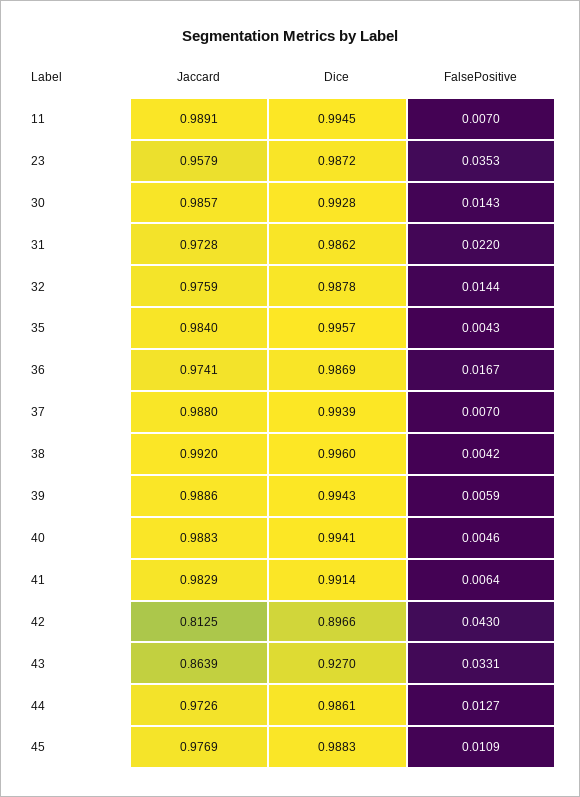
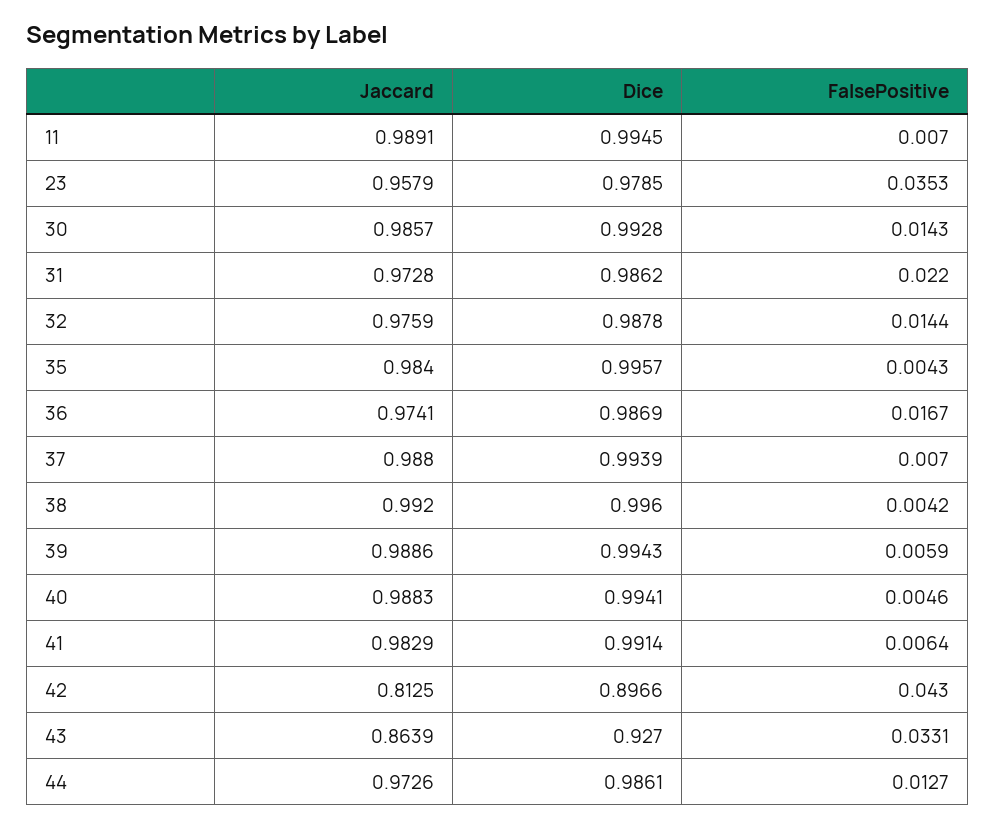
Dice, 23: 0.9872 -> 0.9785
Jaccard, 45: 0.9769 -> none
Dice, 45: 0.9883 -> none
FalsePositive, 45: 0.0109 -> none

